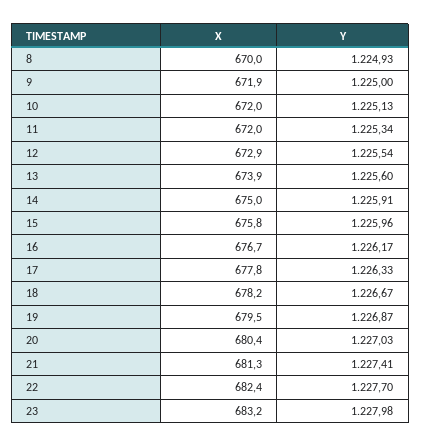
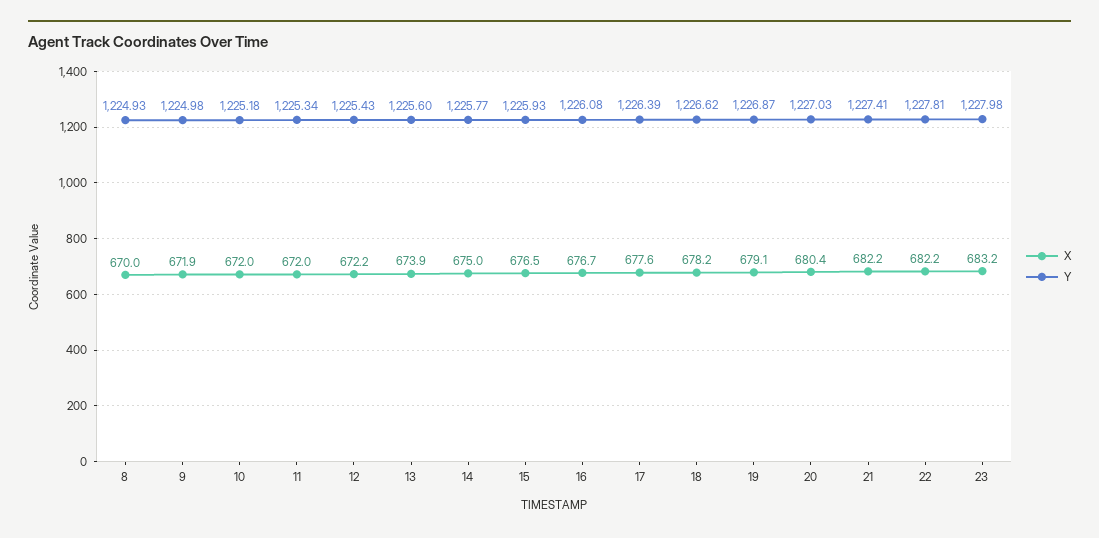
Y, 9: 1225 -> 1224.98
Y, 10: 1225.13 -> 1225.18
X, 12: 672.9 -> 672.2
Y, 12: 1225.54 -> 1225.43
Y, 14: 1225.91 -> 1225.77
X, 15: 675.8 -> 676.5
Y, 15: 1225.96 -> 1225.93
Y, 16: 1226.17 -> 1226.08
X, 17: 677.8 -> 677.6
Y, 17: 1226.33 -> 1226.39
Y, 18: 1226.67 -> 1226.62
X, 19: 679.5 -> 679.1
X, 21: 681.3 -> 682.2
X, 22: 682.4 -> 682.2
Y, 22: 1227.7 -> 1227.81

